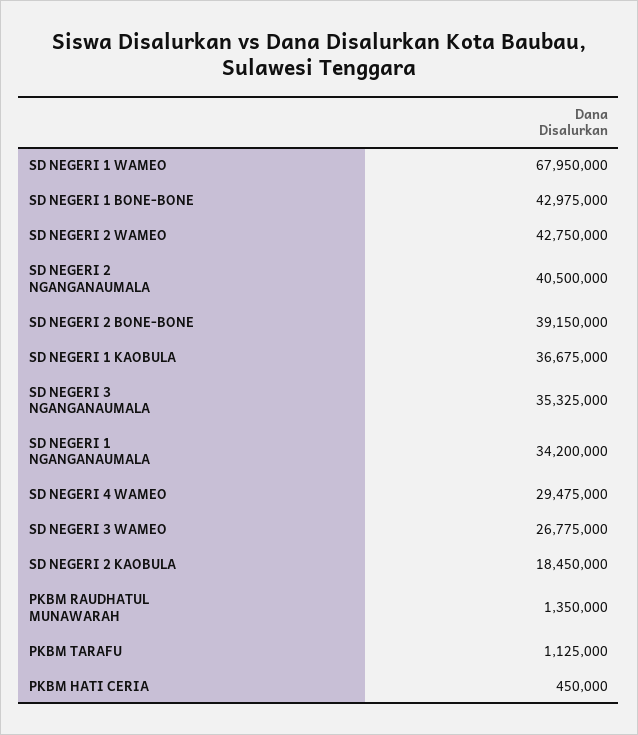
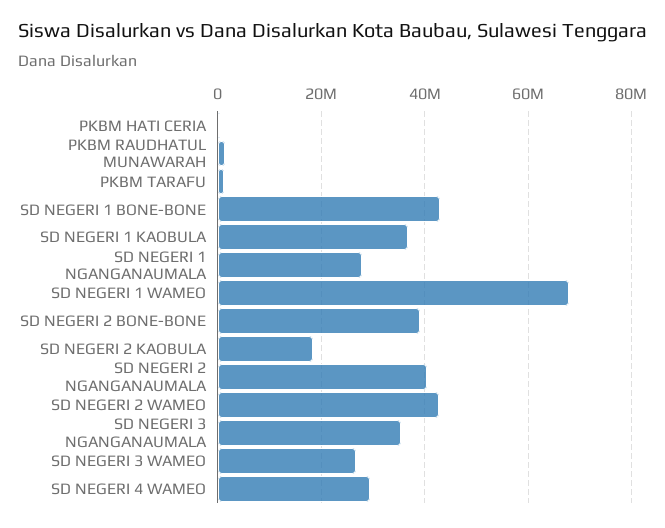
SD NEGERI 1 NGANGANAUMALA: 34200000 -> 28000000

